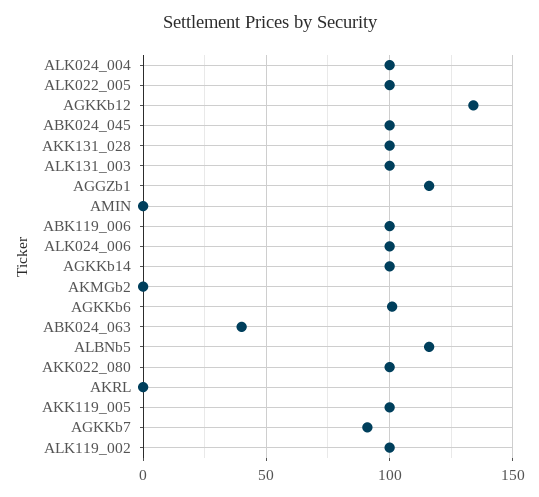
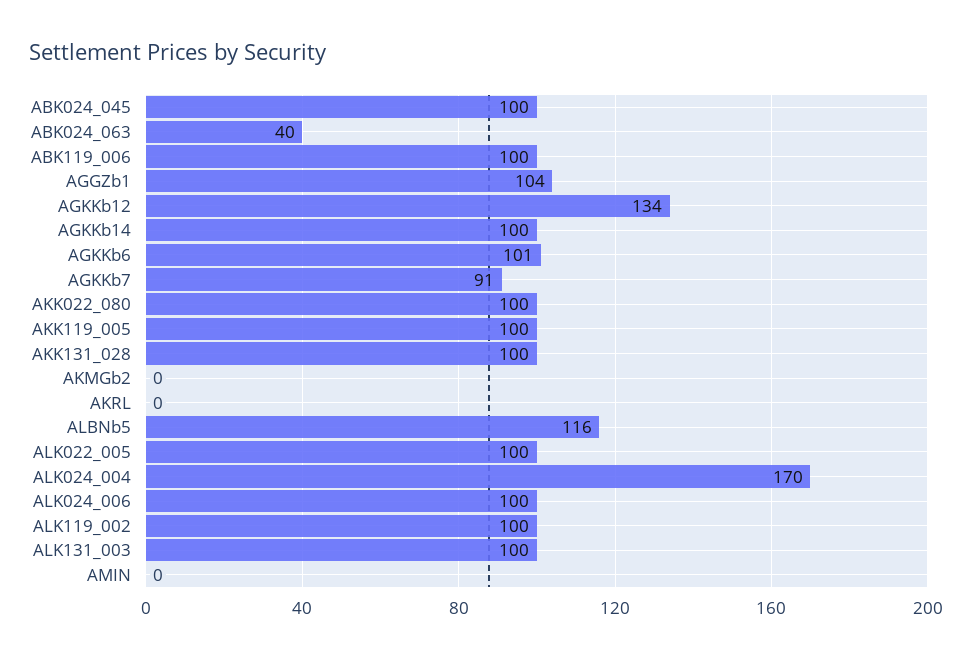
ALK024_004: 100 -> 170
AGGZb1: 115 -> 104

